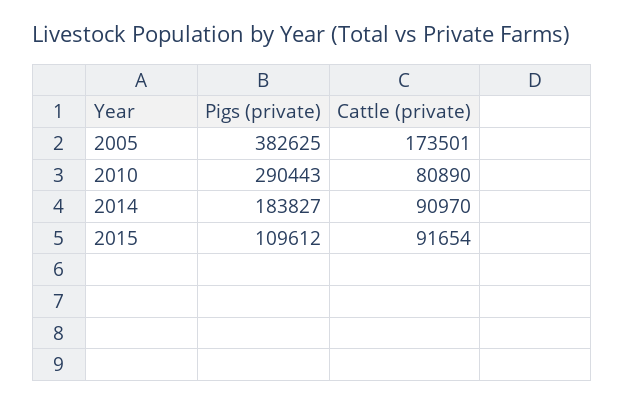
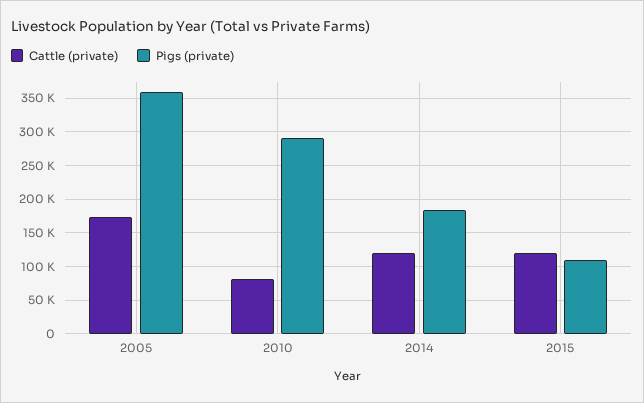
Pigs (private), 2005: 382625 -> 360000
Cattle (private), 2014: 90970 -> 120000
Cattle (private), 2015: 91654 -> 120000

